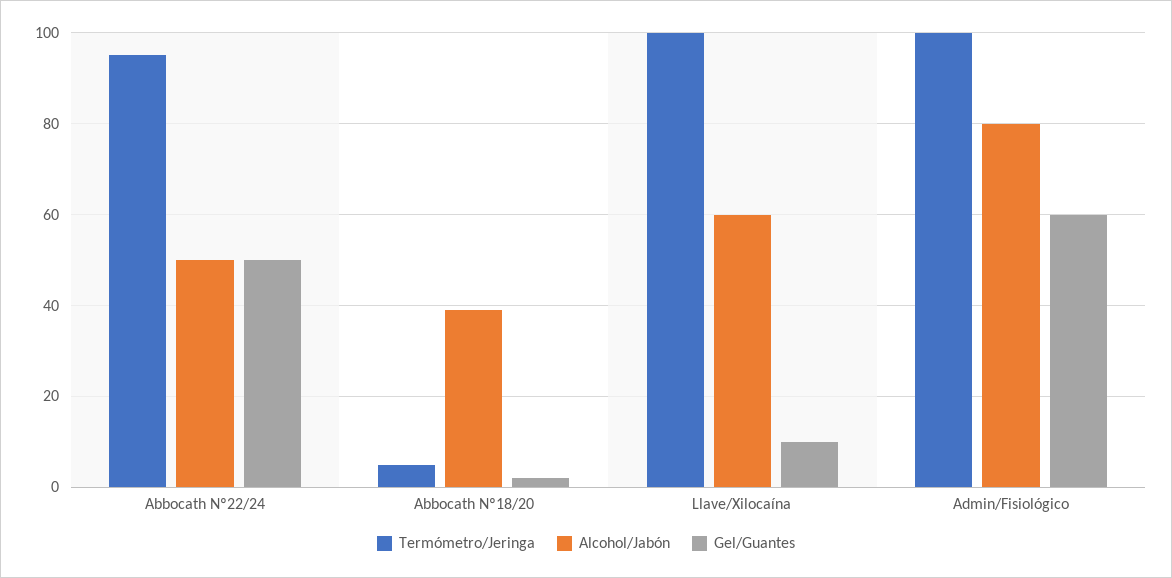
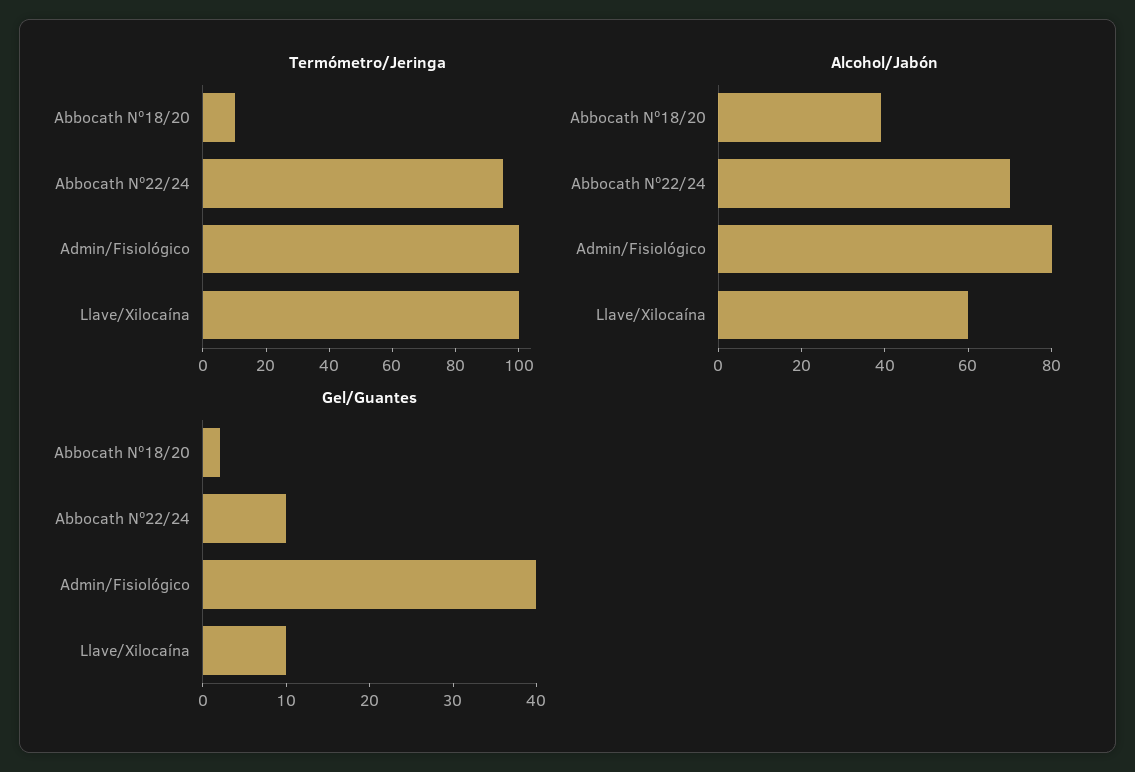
Alcohol/Jabón, Abbocath Nº22/24: 50 -> 70
Gel/Guantes, Abbocath Nº22/24: 50 -> 10
Termómetro/Jeringa, Abbocath Nº18/20: 5 -> 10
Gel/Guantes, Admin/Fisiológico: 60 -> 40

